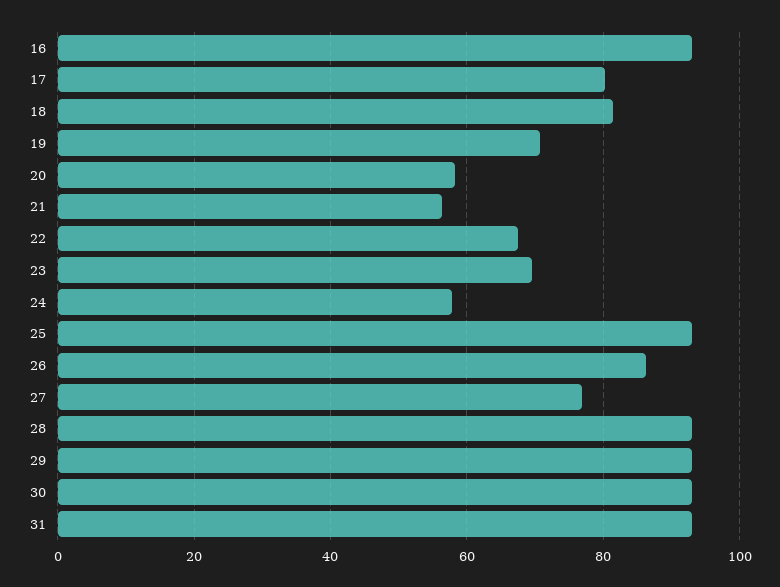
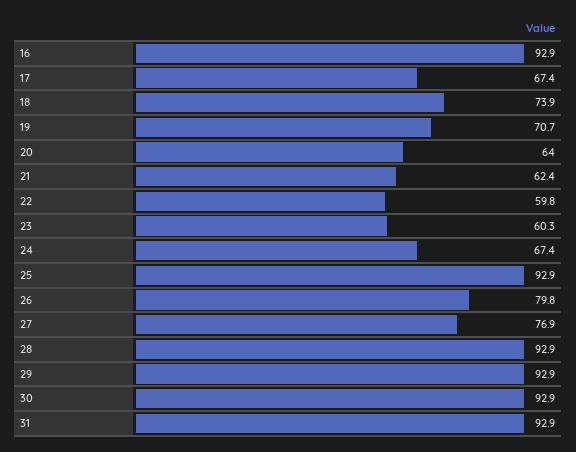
17: 80 -> 67.4
18: 82 -> 73.9
20: 58 -> 64
21: 56 -> 62.4
22: 68 -> 59.8
23: 70 -> 60.3
24: 58 -> 67.4
26: 86 -> 79.8

